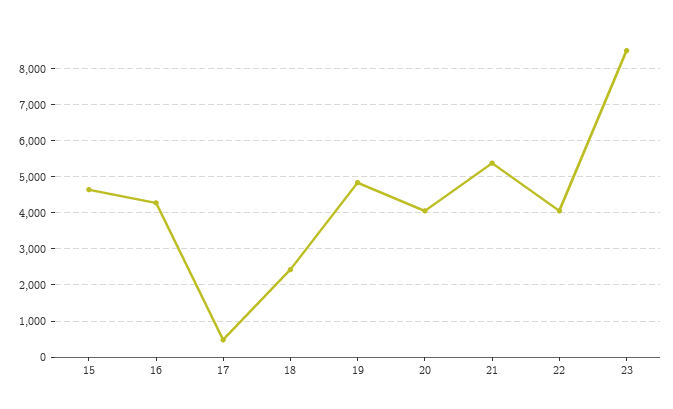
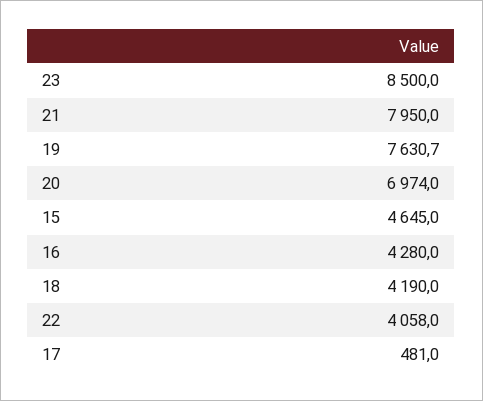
18: 2400 -> 4190
19: 4800 -> 7630.7
20: 4000 -> 6974
21: 5400 -> 7950

